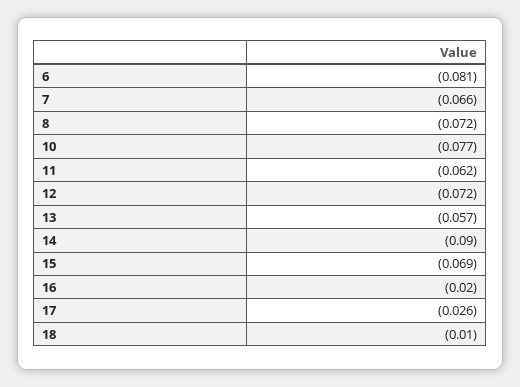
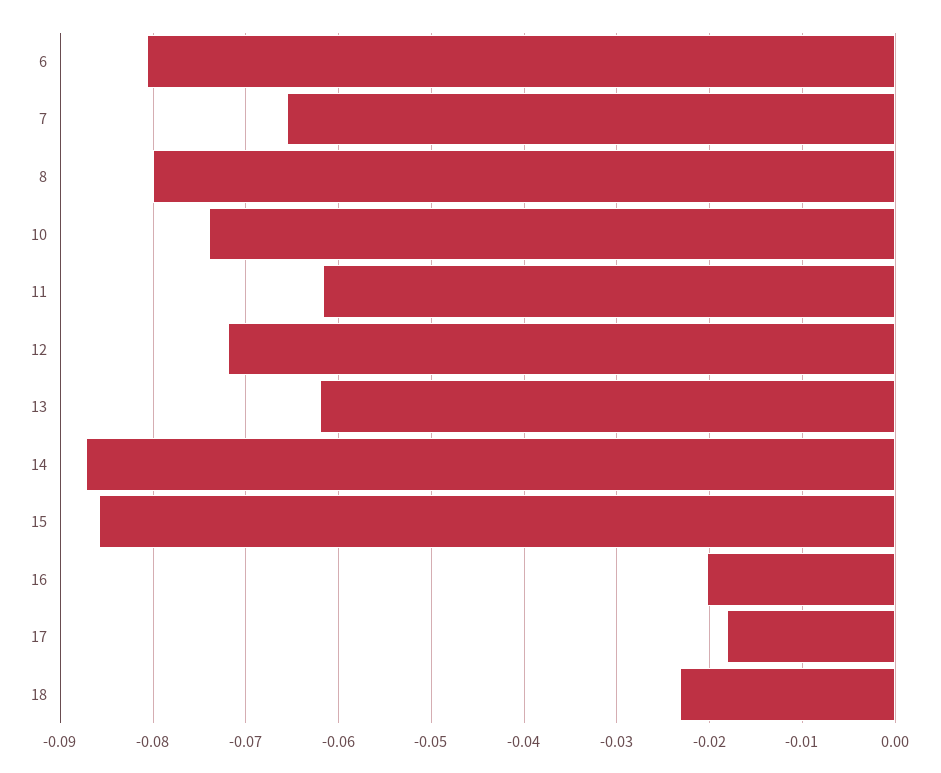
8: -0.072 -> -0.08
10: -0.077 -> -0.074
13: -0.057 -> -0.062
14: -0.09 -> -0.087
15: -0.069 -> -0.086
17: -0.026 -> -0.018
18: -0.01 -> -0.023

